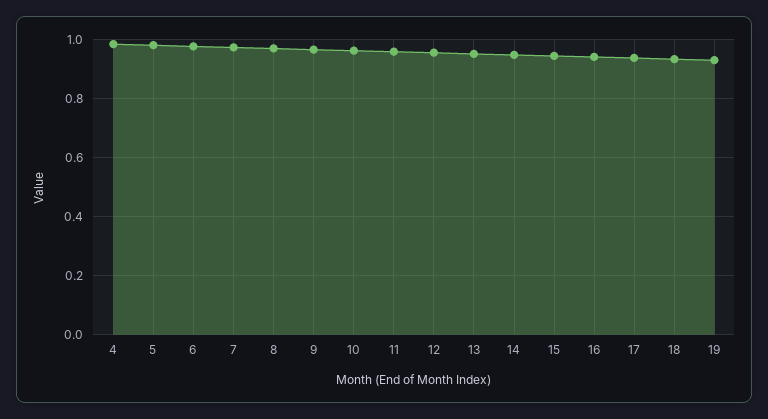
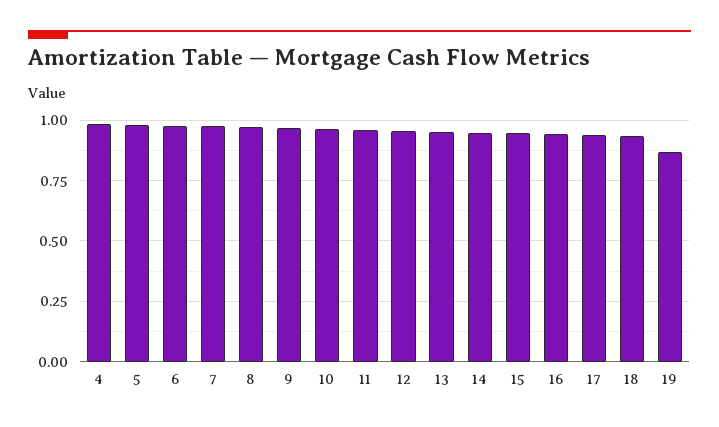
19: 0.925 -> 0.875

